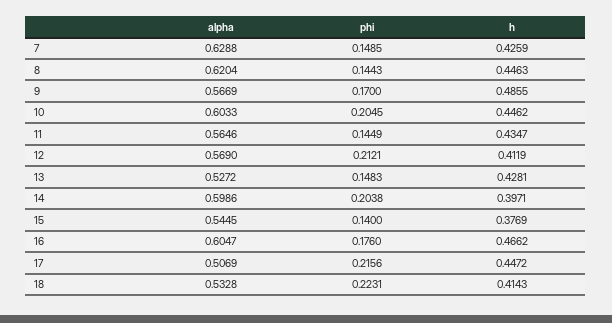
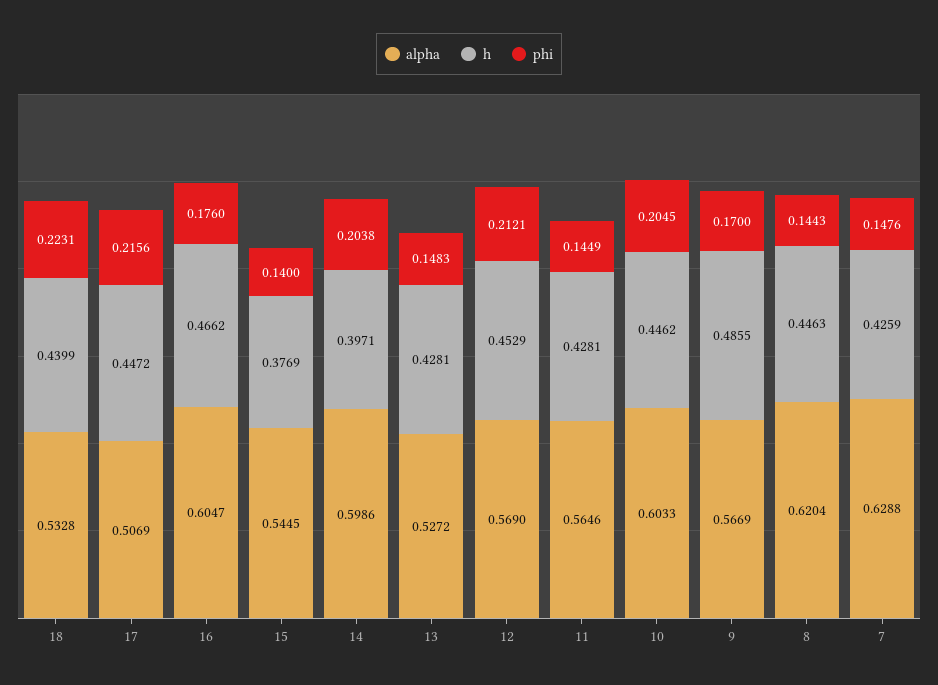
phi, 7: 0.1485 -> 0.1476
h, 11: 0.4347 -> 0.4281
h, 12: 0.4119 -> 0.4529
h, 18: 0.4143 -> 0.4399

